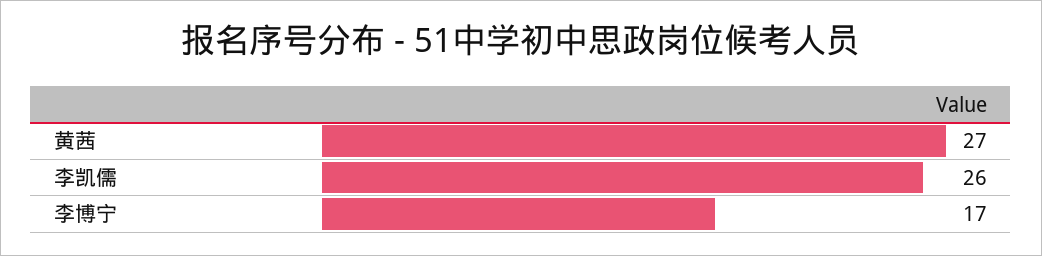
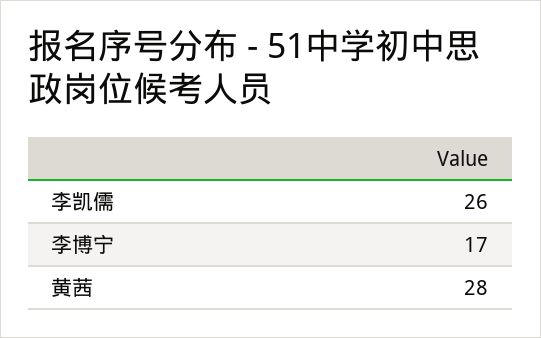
黄茜: 27 -> 28

